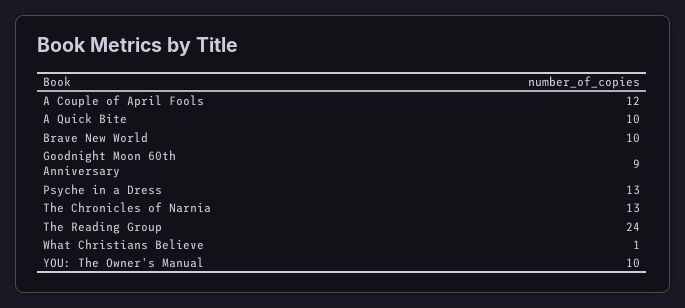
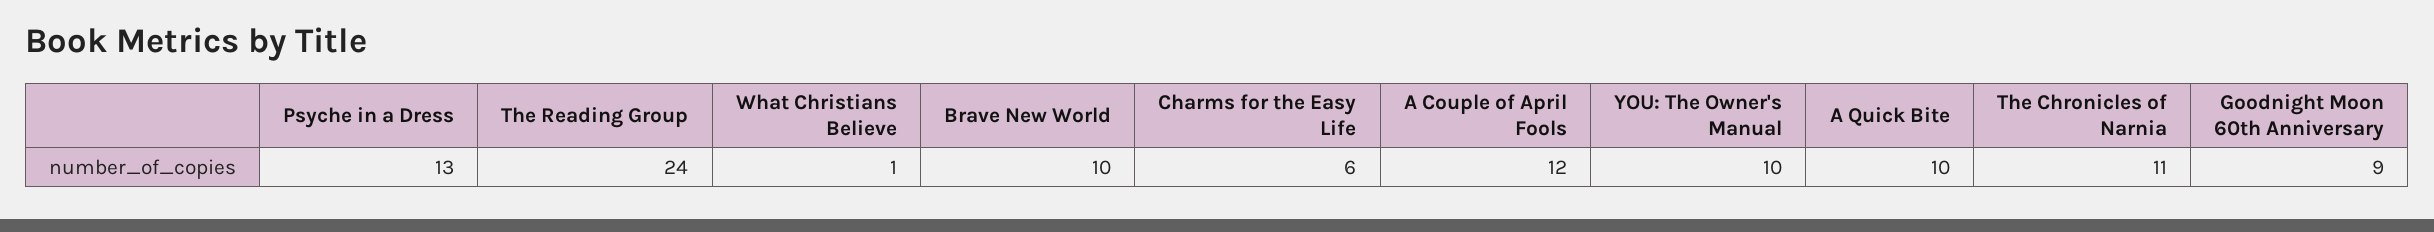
The Chronicles of Narnia: 13 -> 11
Charms for the Easy Life: none -> 6

